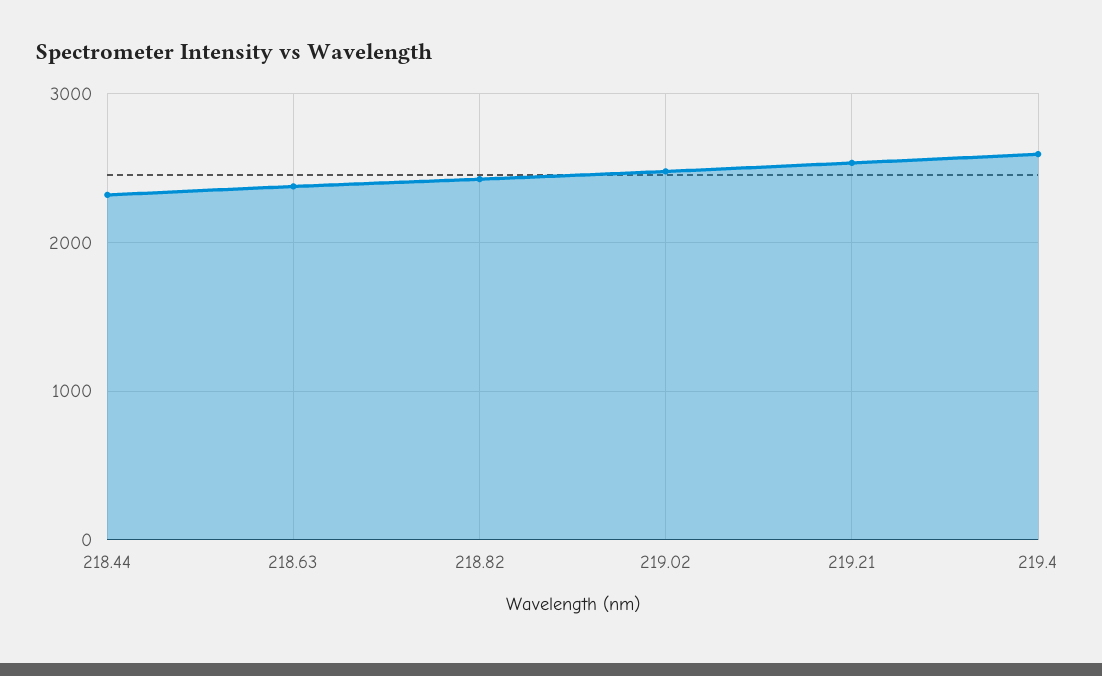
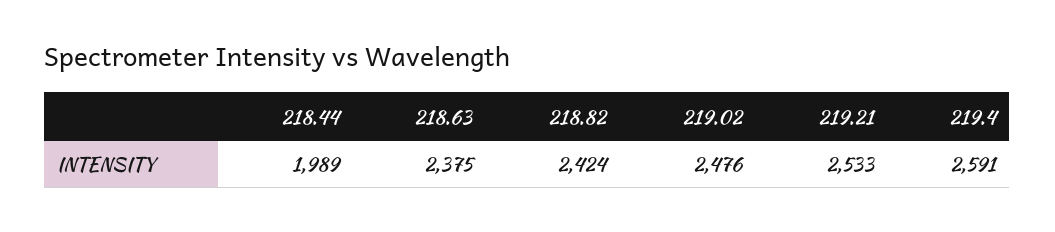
218.44: 2300 -> 1989

